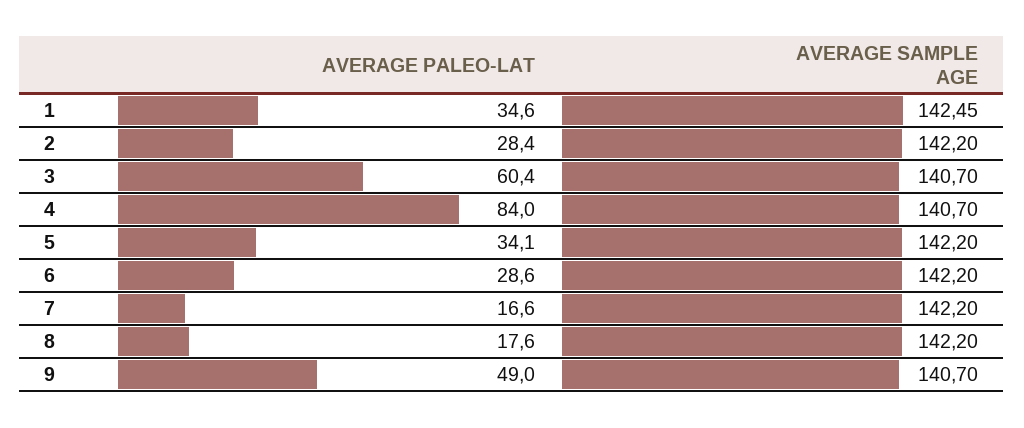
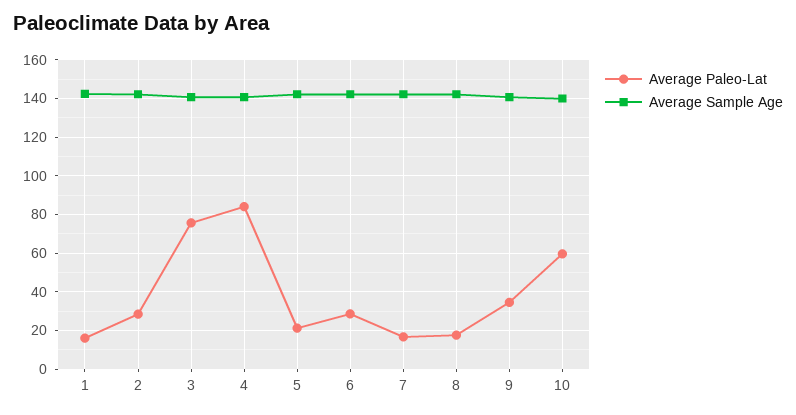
AVERAGE PALEO-LAT, 1: 34.6 -> 15
AVERAGE PALEO-LAT, 3: 60.4 -> 75
AVERAGE PALEO-LAT, 5: 34.1 -> 20
AVERAGE PALEO-LAT, 9: 49 -> 35
AVERAGE PALEO-LAT, 10: none -> 60
AVERAGE SAMPLE AGE, 10: none -> 140

